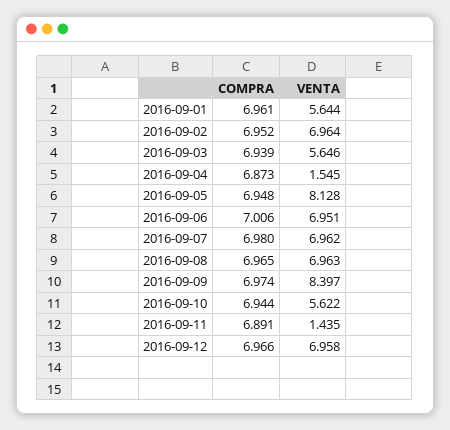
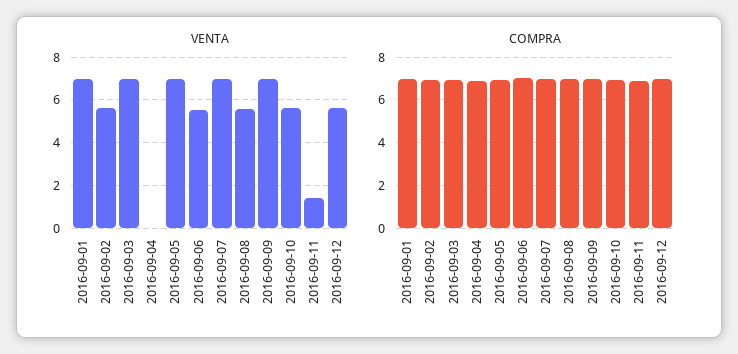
VENTA, 2016-09-01: 5.644 -> 7
VENTA, 2016-09-02: 6.964 -> 5.5
VENTA, 2016-09-03: 5.646 -> 7
VENTA, 2016-09-04: 1.545 -> 0
VENTA, 2016-09-05: 8.128 -> 7
VENTA, 2016-09-06: 6.951 -> 5.5
VENTA, 2016-09-08: 6.963 -> 5.5
VENTA, 2016-09-09: 8.397 -> 7
VENTA, 2016-09-12: 6.958 -> 5.5

